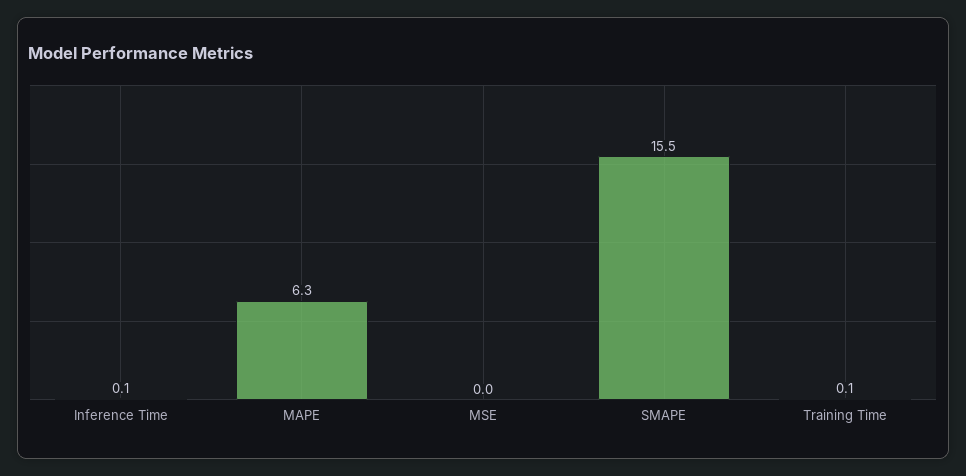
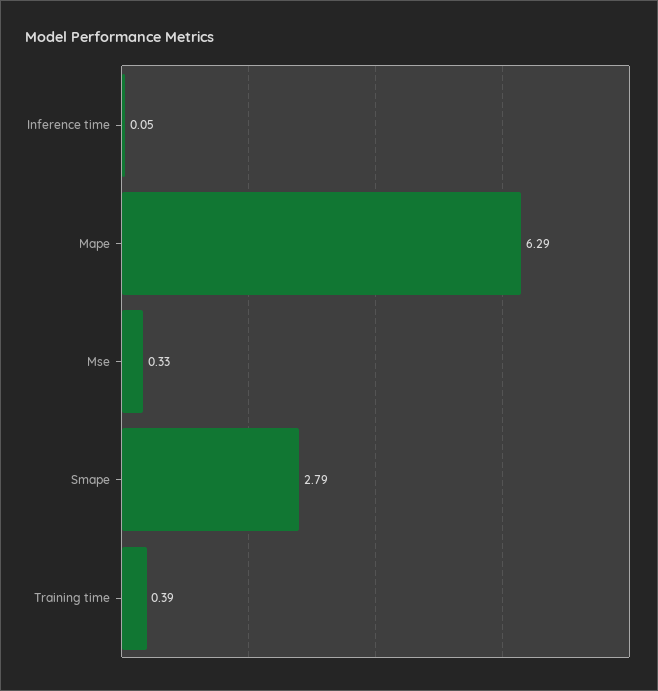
MSE: 0 -> 0.33
SMAPE: 15.5 -> 2.79
Training Time: 0.1 -> 0.39

